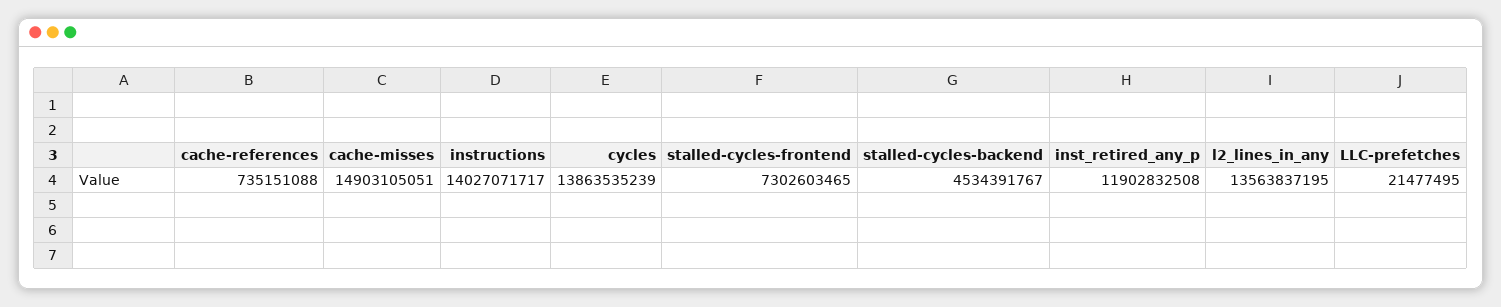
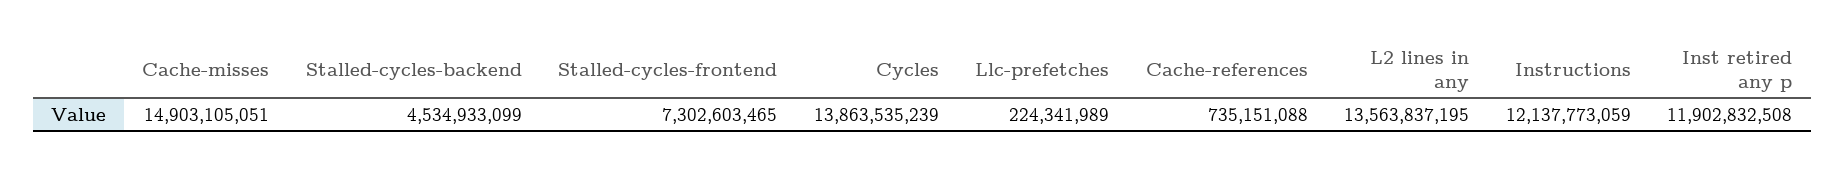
instructions: 14027071717 -> 12137773059
stalled-cycles-backend: 4534391767 -> 4534933099
LLC-prefetches: 21477495 -> 224341989

